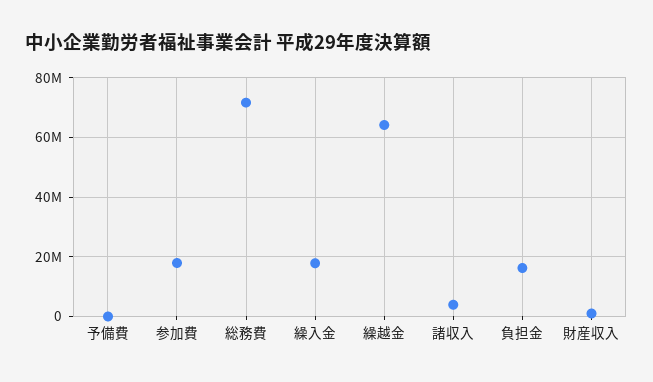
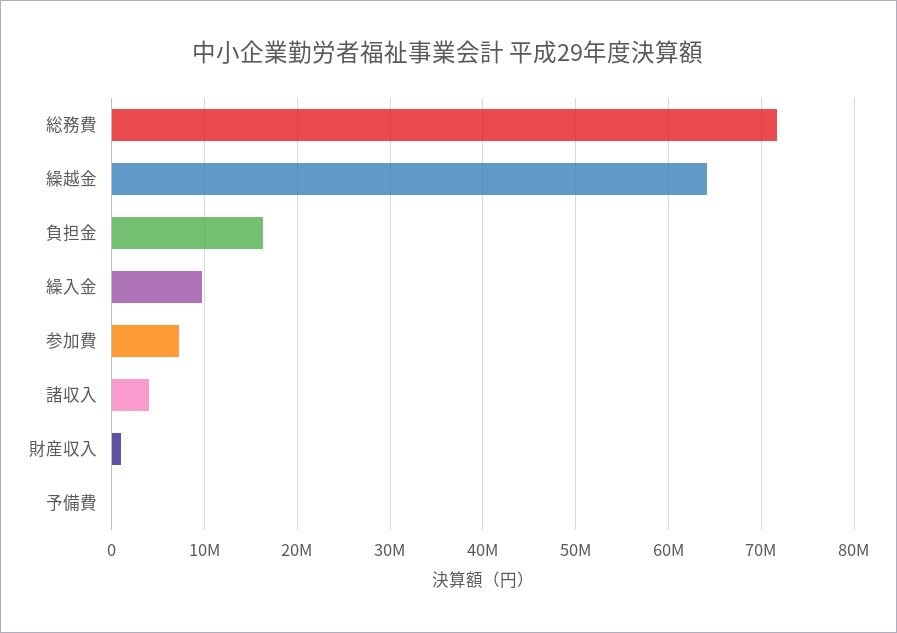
参加費: 17500000 -> 7000000
繰入金: 17500000 -> 10000000

